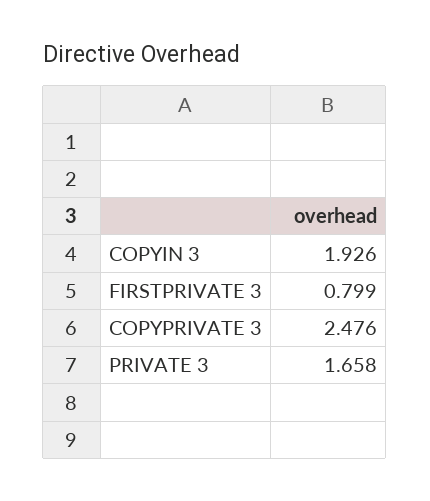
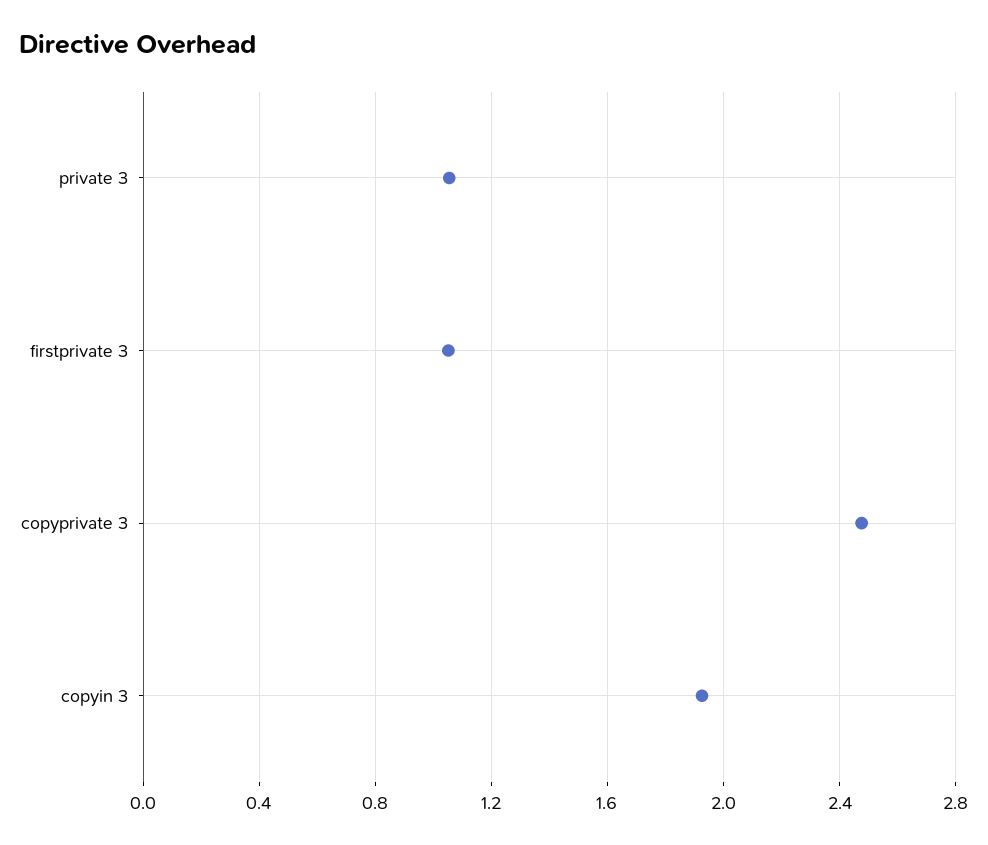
FIRSTPRIVATE 3: 0.799 -> 1.05
PRIVATE 3: 1.658 -> 1.05

